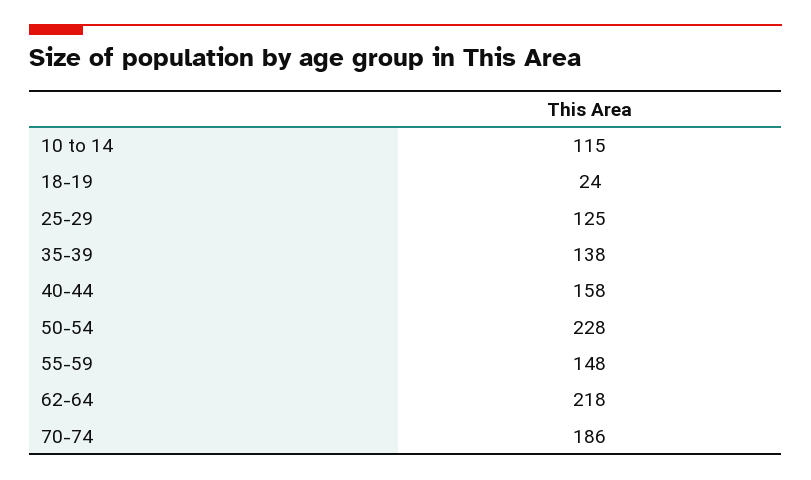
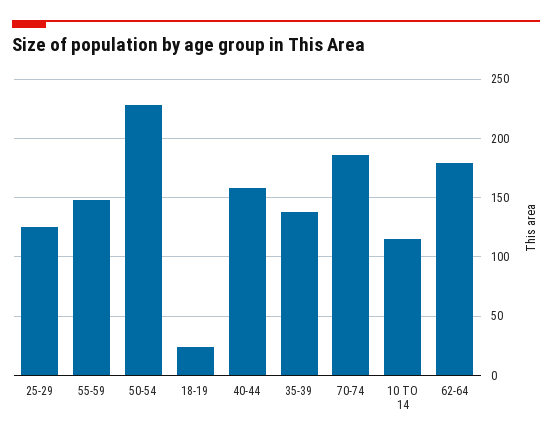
62-64: 218 -> 180

